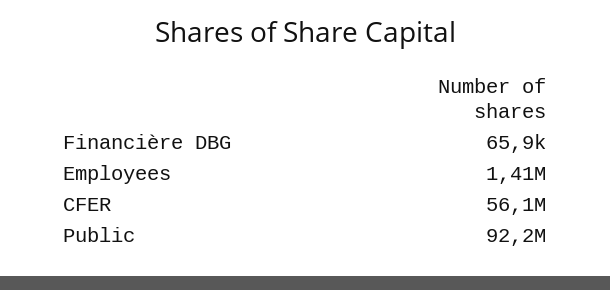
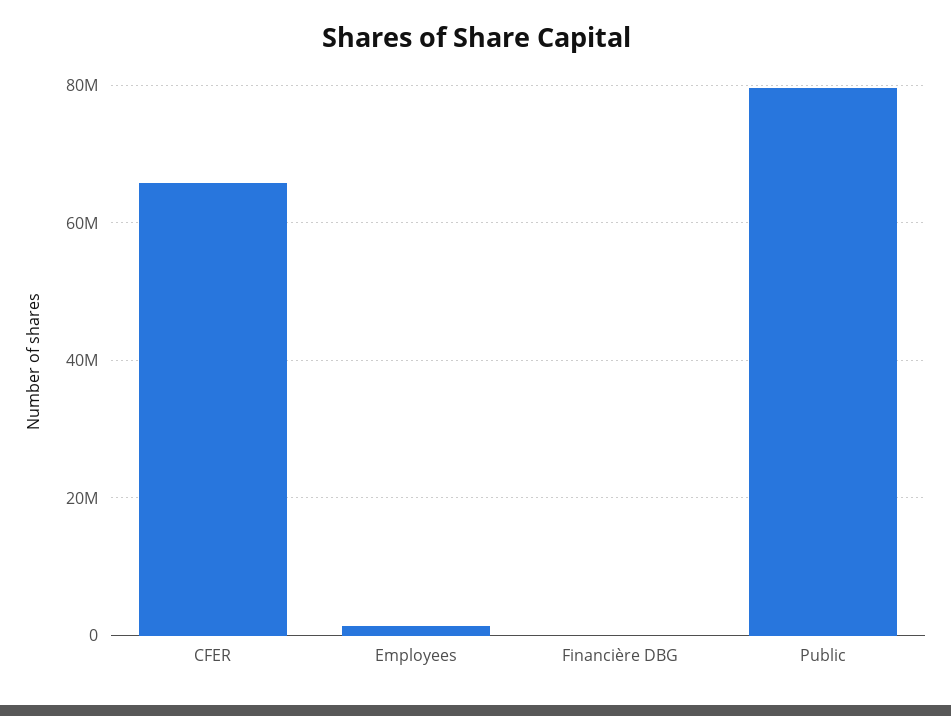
CFER: 56100000 -> 66000000
Public: 92200000 -> 80000000

